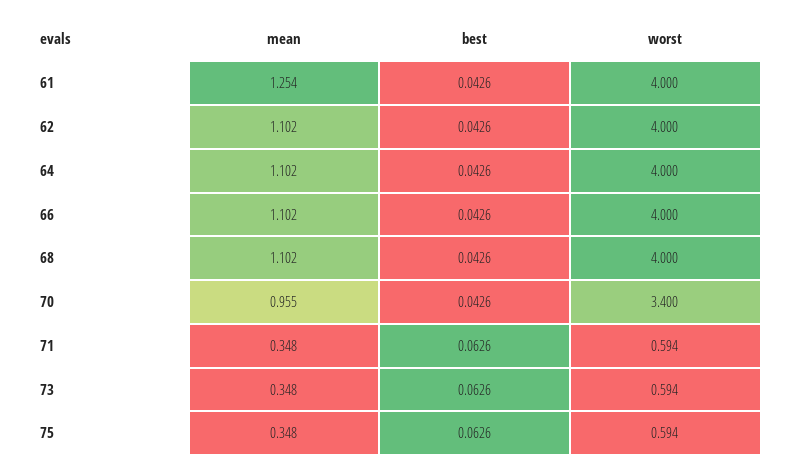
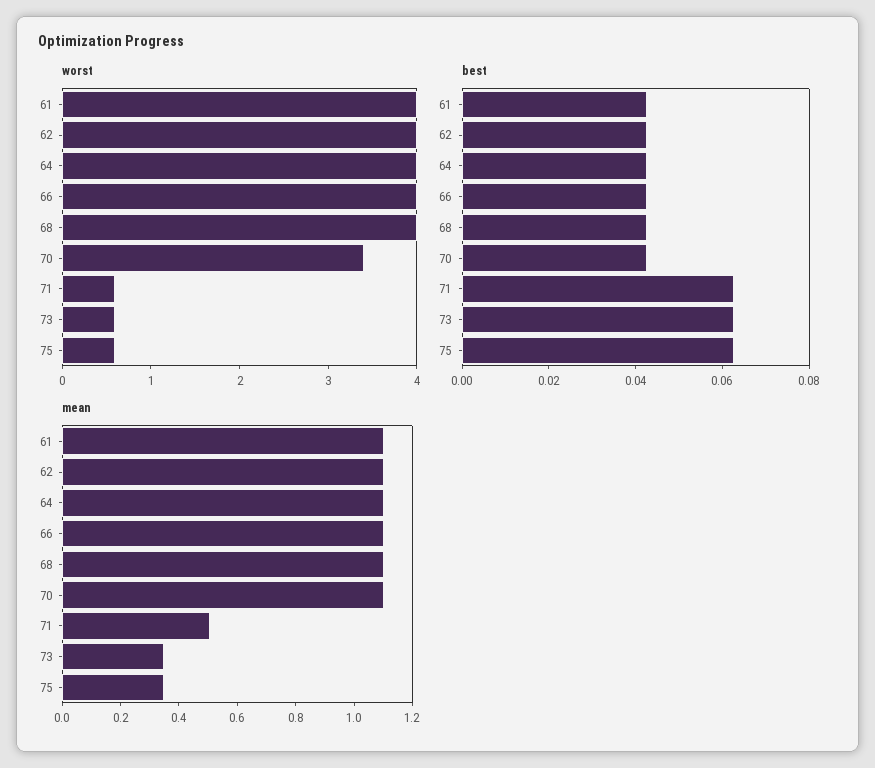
mean, 61: 1.254 -> 1.1
mean, 70: 0.955 -> 1.1
mean, 71: 0.348 -> 0.5

